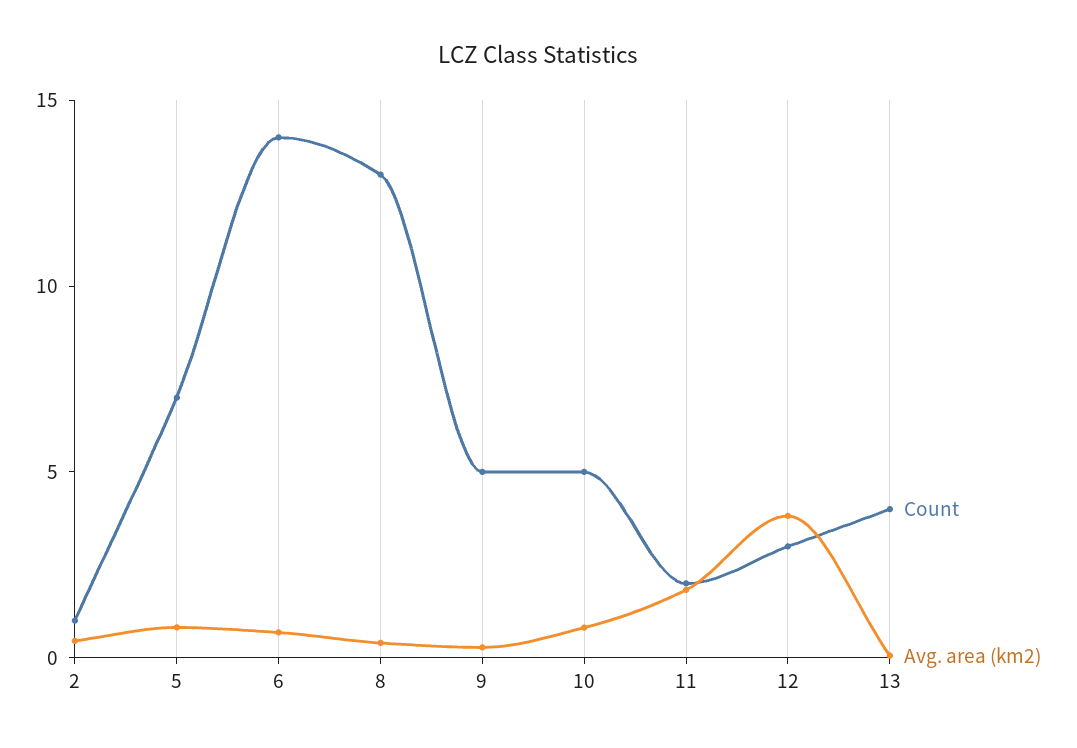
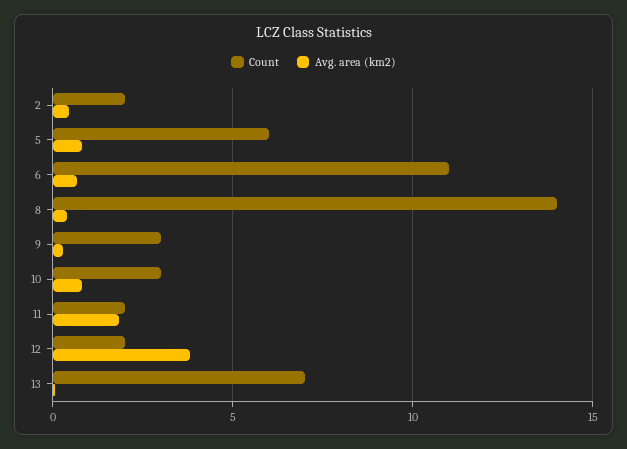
Count, 2: 1 -> 2
Count, 5: 7 -> 6
Count, 6: 14 -> 11
Count, 8: 13 -> 14
Count, 9: 5 -> 3
Count, 10: 5 -> 3
Count, 12: 3 -> 2
Count, 13: 4 -> 7

